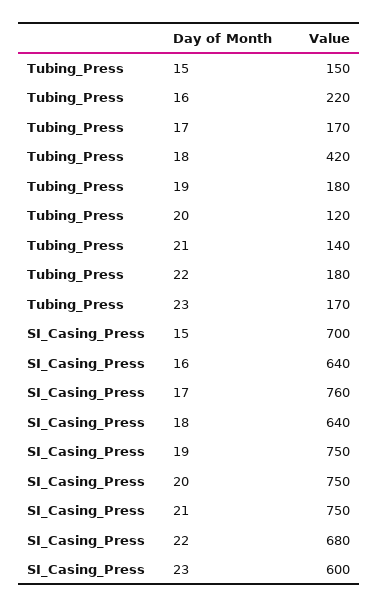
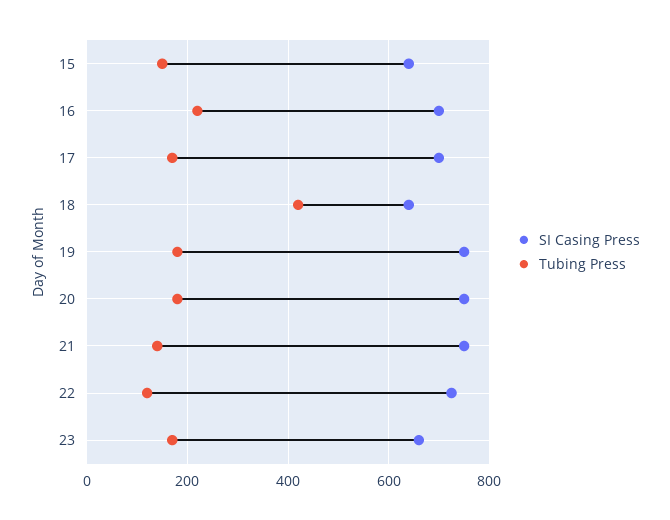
Tubing_Press, 20: 120 -> 180
Tubing_Press, 22: 180 -> 120
SI_Casing_Press, 15: 700 -> 640
SI_Casing_Press, 16: 640 -> 700
SI_Casing_Press, 17: 760 -> 700
SI_Casing_Press, 22: 680 -> 720
SI_Casing_Press, 23: 600 -> 660

